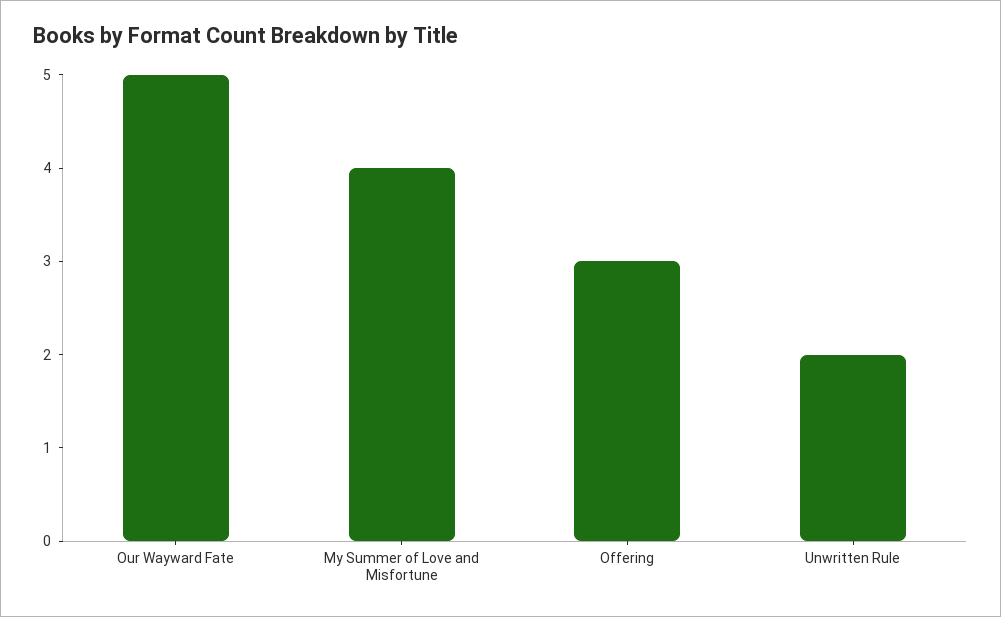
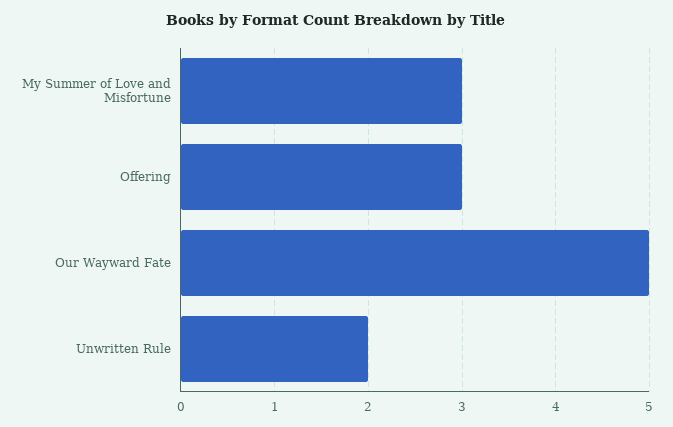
My Summer of Love and Misfortune: 4 -> 3

